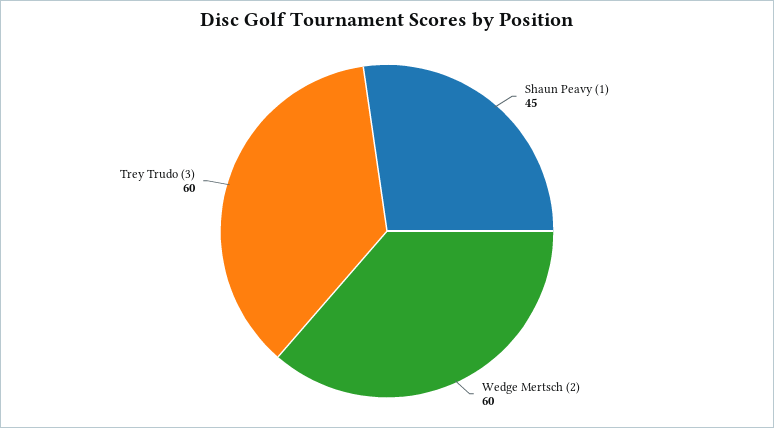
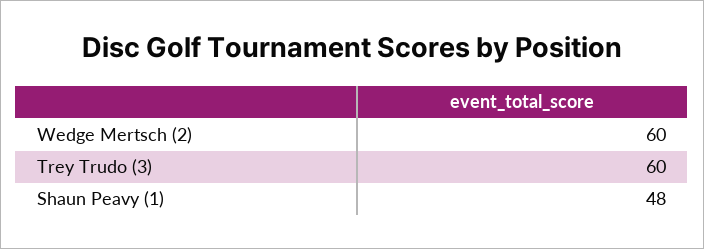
Shaun Peavy (1): 45 -> 48

